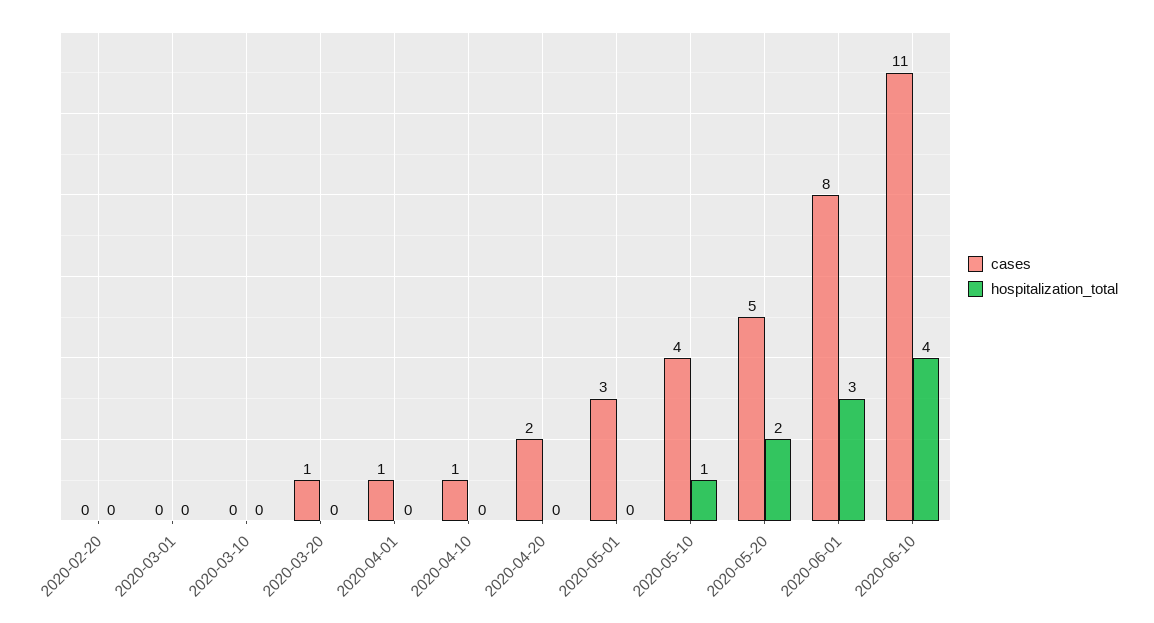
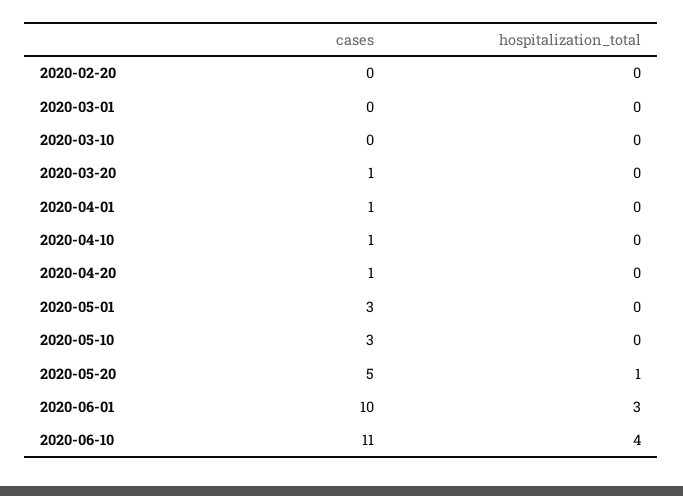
cases, 2020-04-20: 2 -> 1
cases, 2020-05-10: 4 -> 3
hospitalization_total, 2020-05-10: 1 -> 0
hospitalization_total, 2020-05-20: 2 -> 1
cases, 2020-06-01: 8 -> 10

